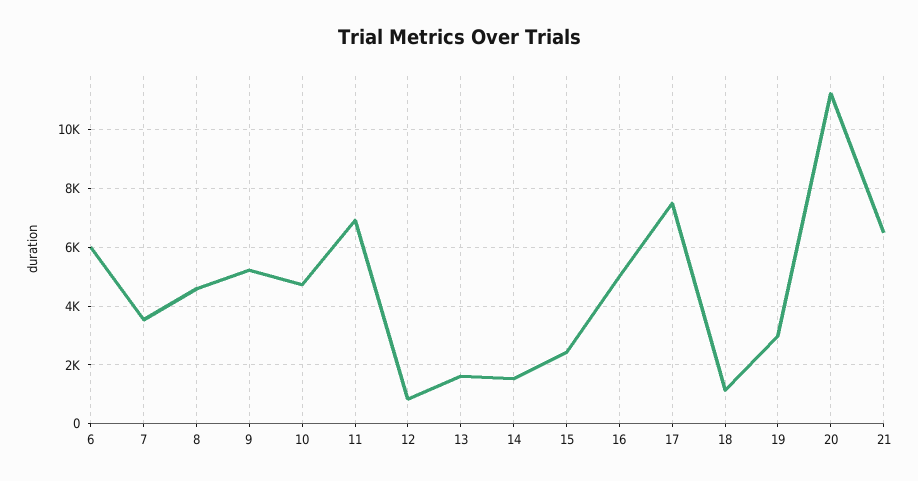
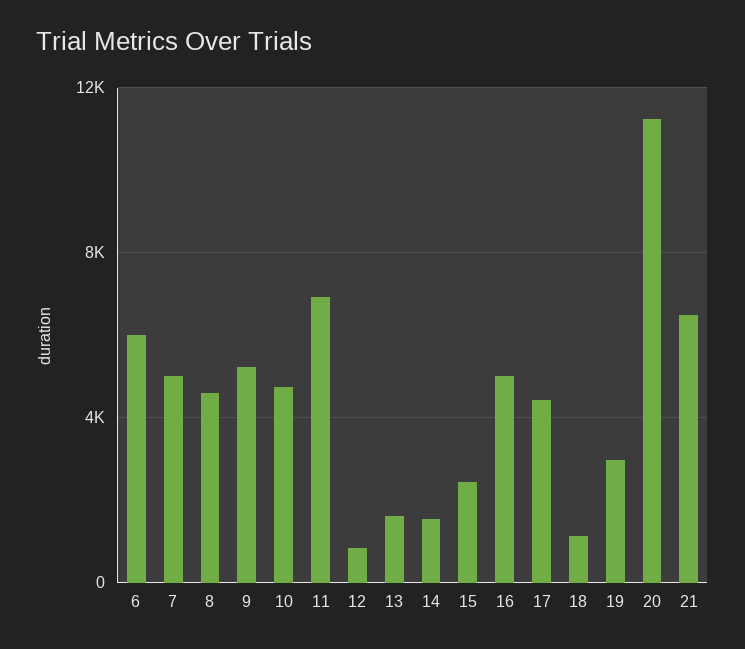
7: 3500 -> 5000
17: 7500 -> 4500

